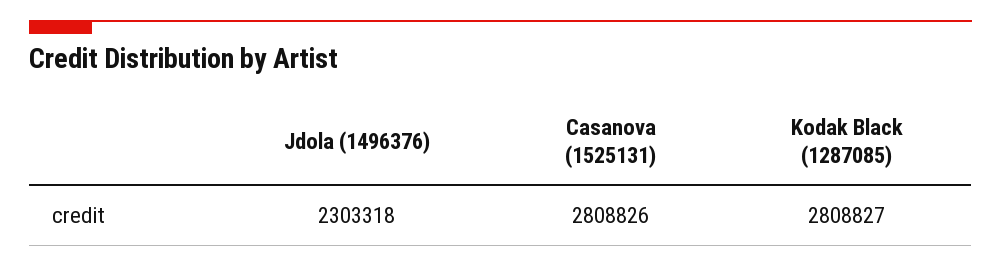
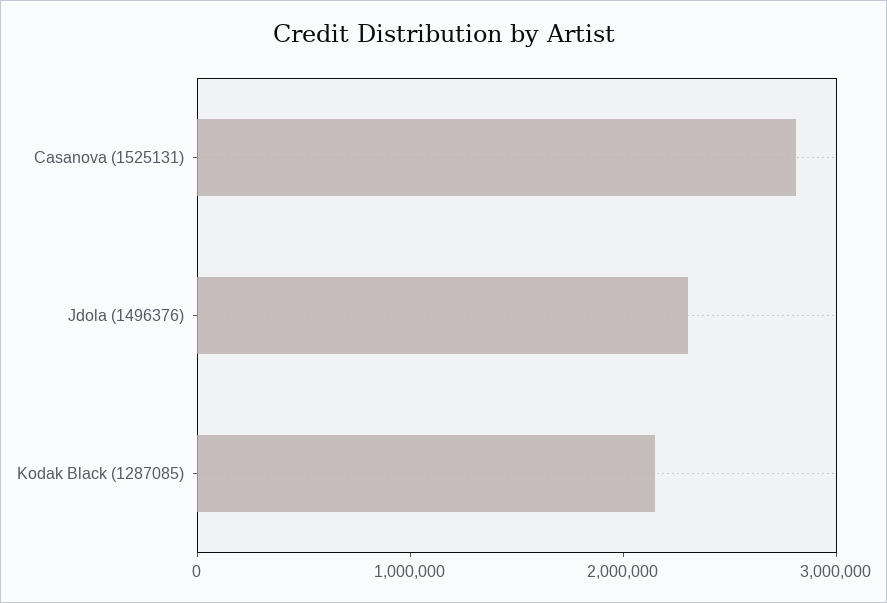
Kodak Black (1287085): 2808827 -> 2200000

